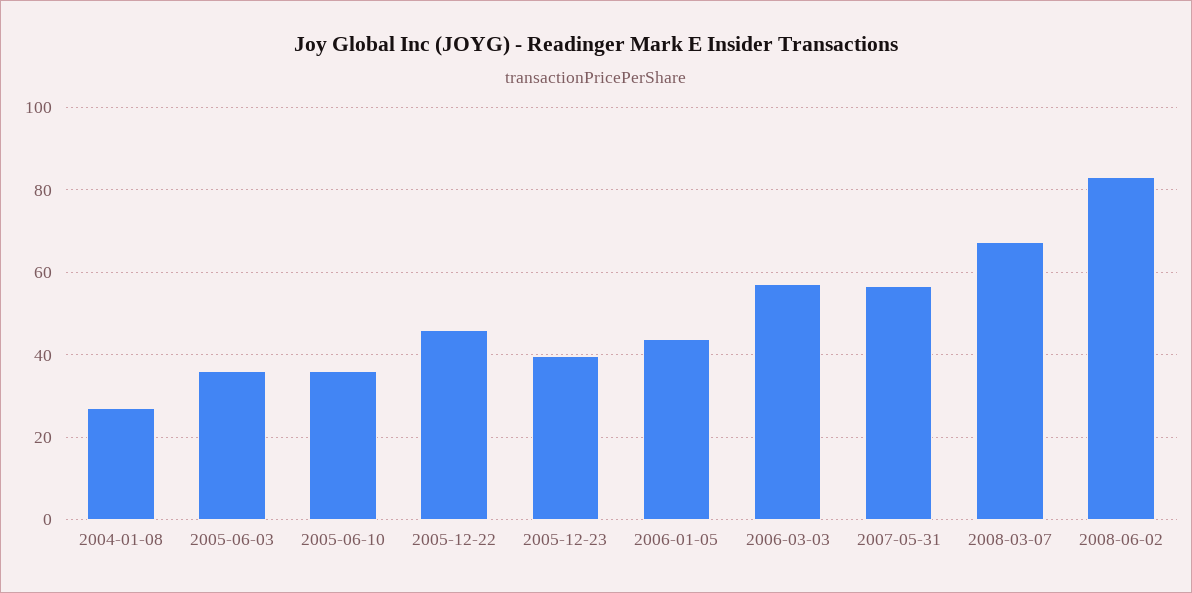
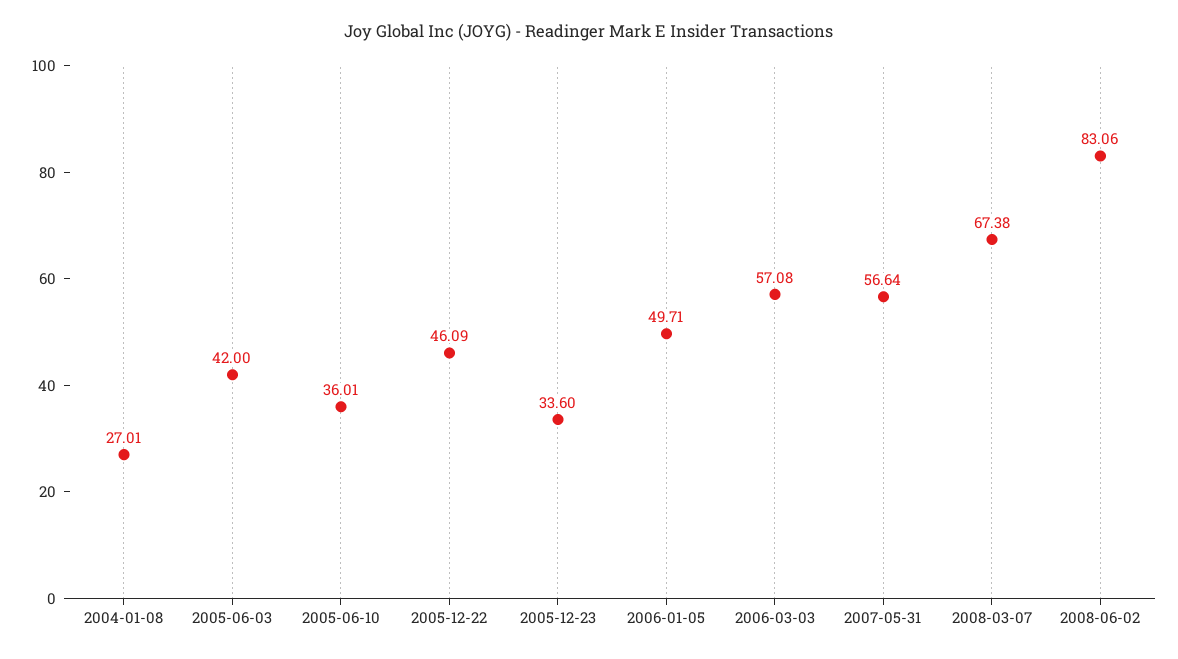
2005-06-03: 36 -> 42
2005-12-23: 40 -> 33.6
2006-01-05: 44 -> 49.71

